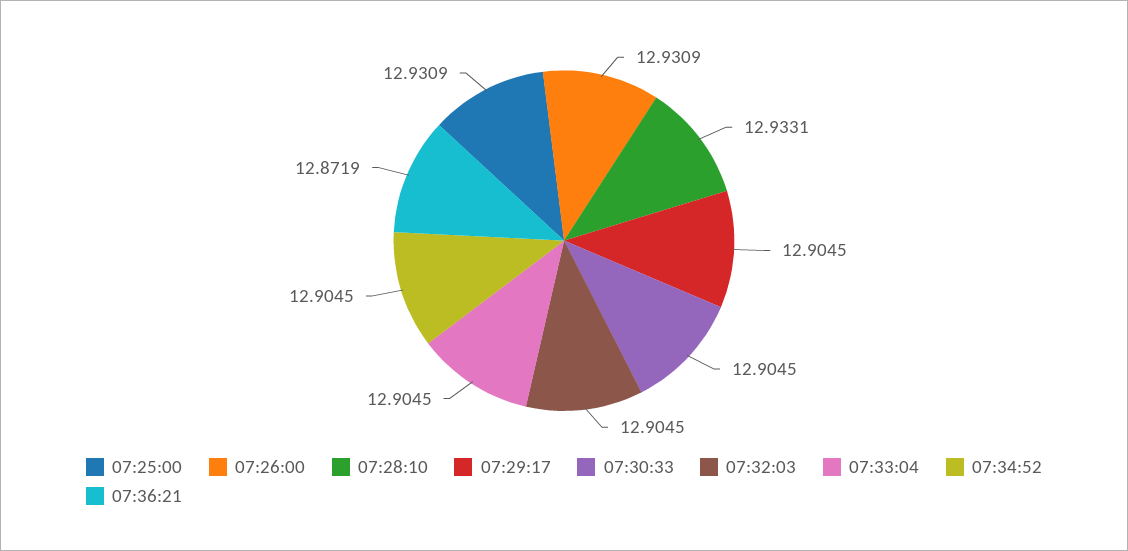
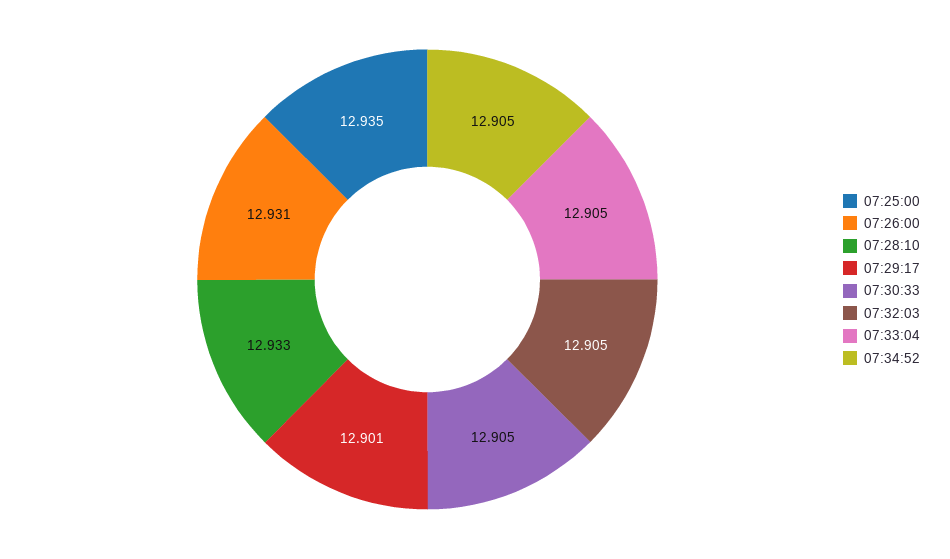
07:25:00: 12.9309 -> 12.935
07:29:17: 12.9045 -> 12.901
07:36:21: 12.8719 -> none

